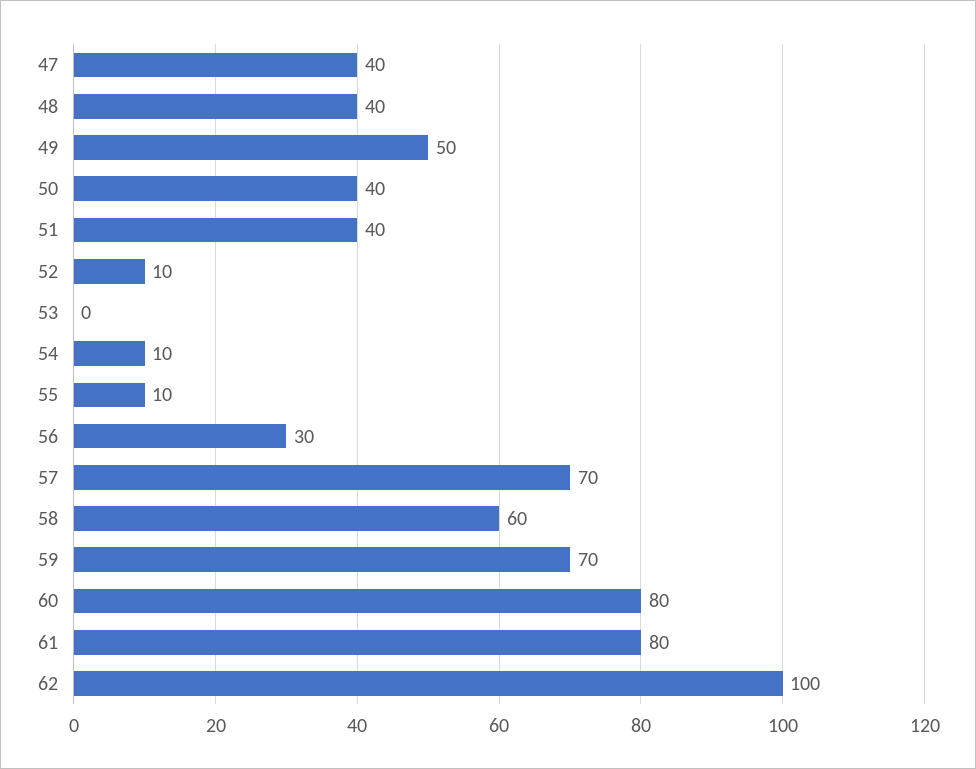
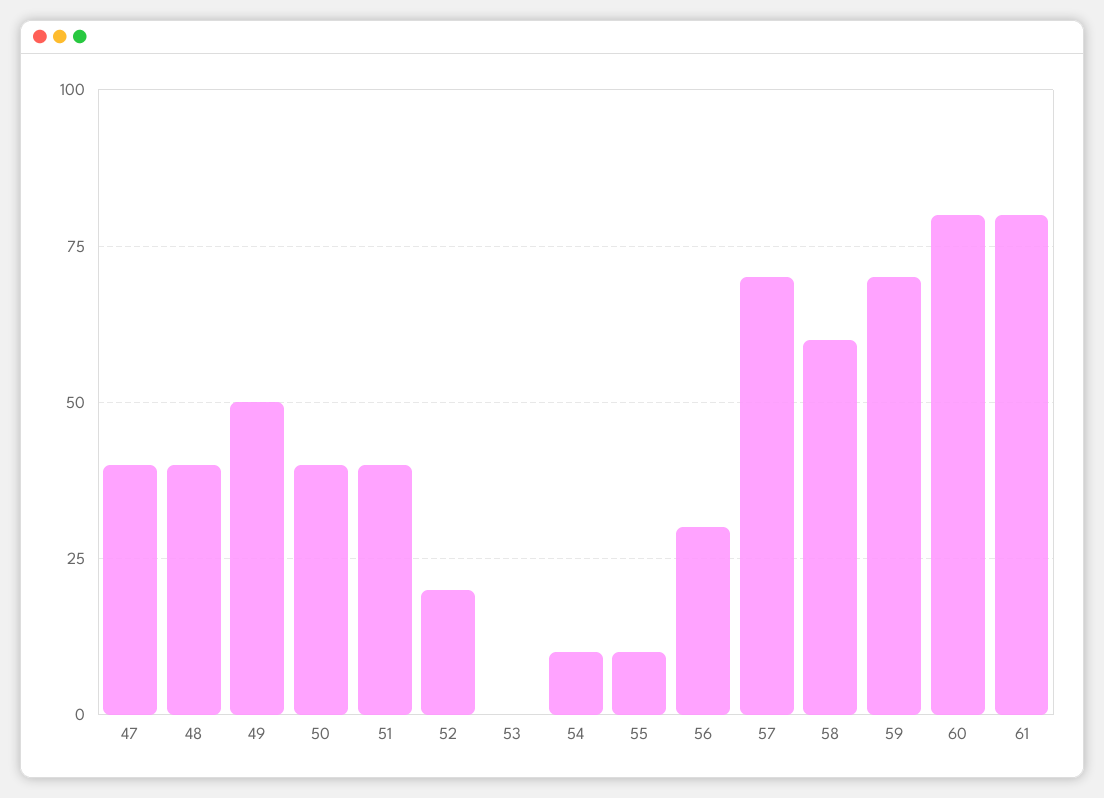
52: 10 -> 20
62: 100 -> none

